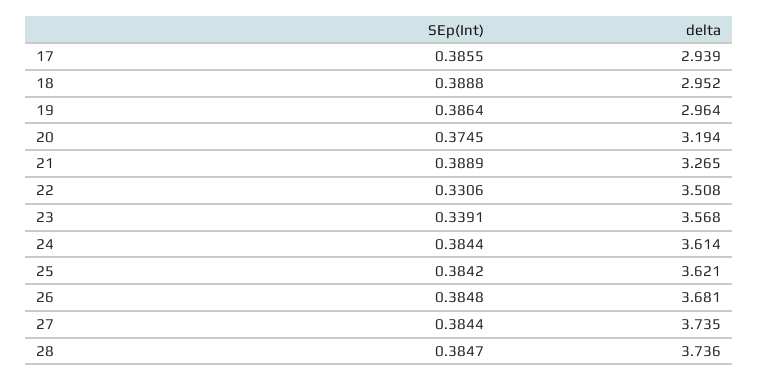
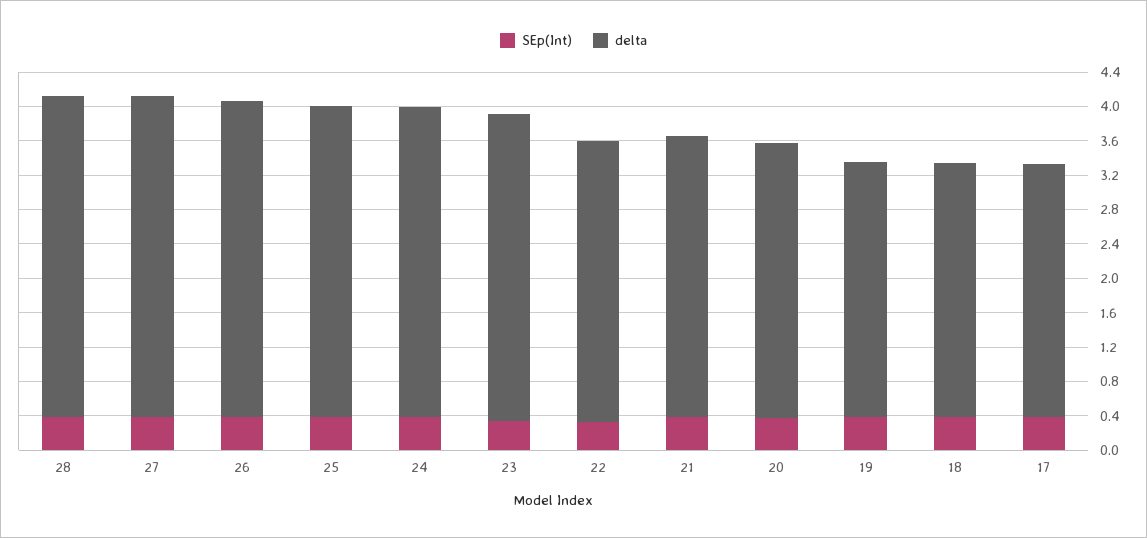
delta, 22: 3.508 -> 3.3

